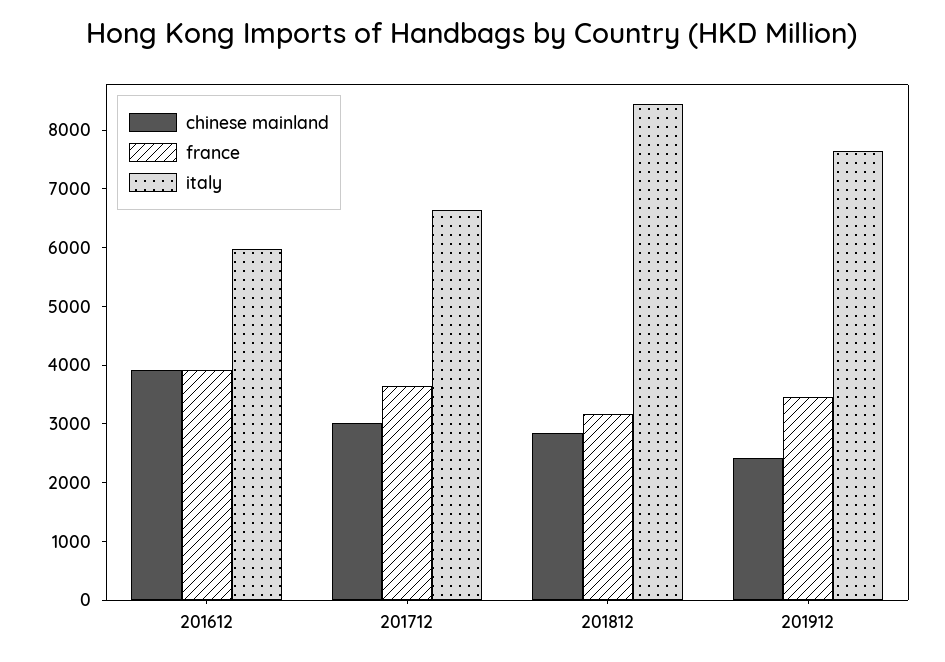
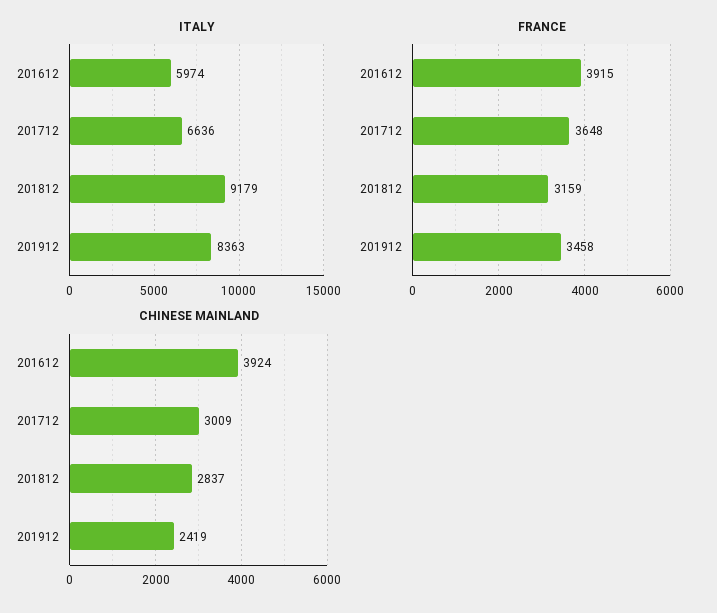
italy, 201812: 8400 -> 9179
italy, 201912: 7600 -> 8363

